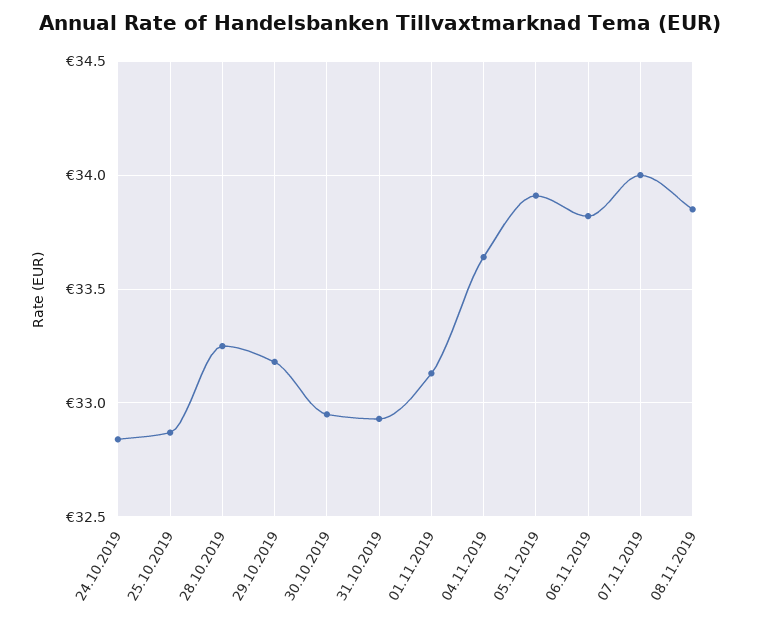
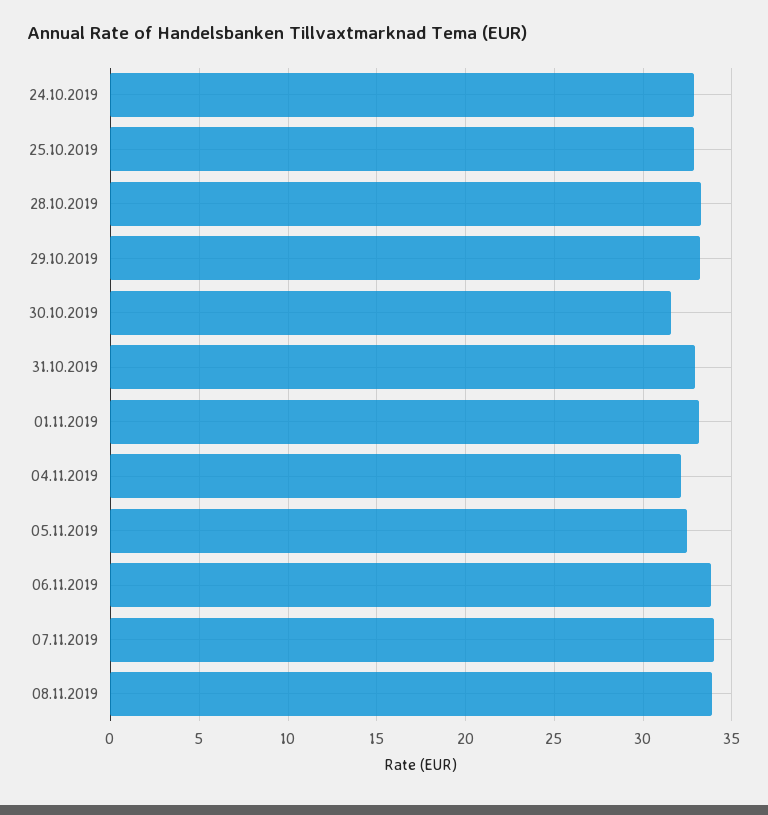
30.10.2019: 32.95 -> 31.5
04.11.2019: 33.65 -> 32
05.11.2019: 33.9 -> 32.5

